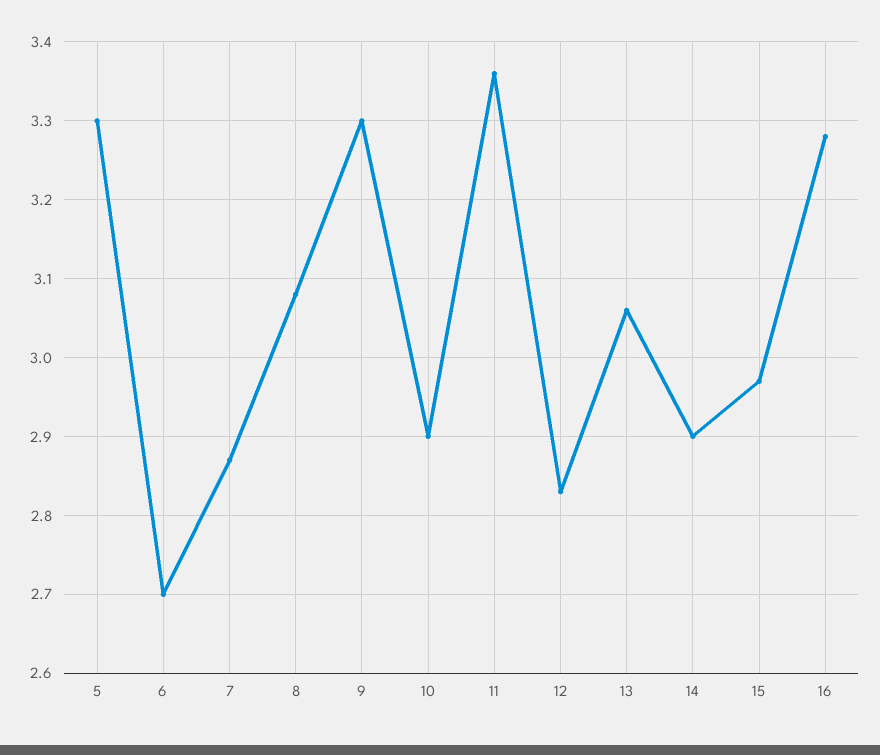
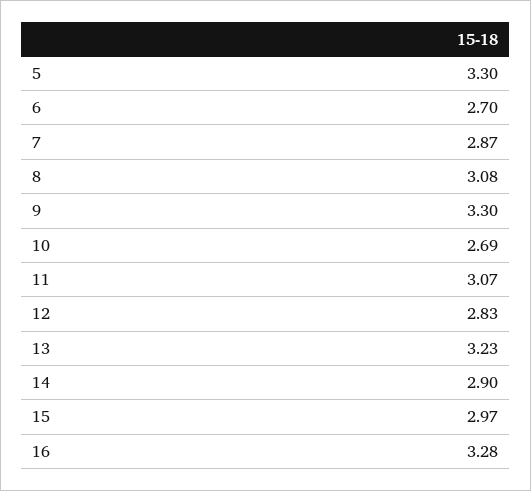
10: 2.9 -> 2.69
11: 3.36 -> 3.07
13: 3.06 -> 3.23

